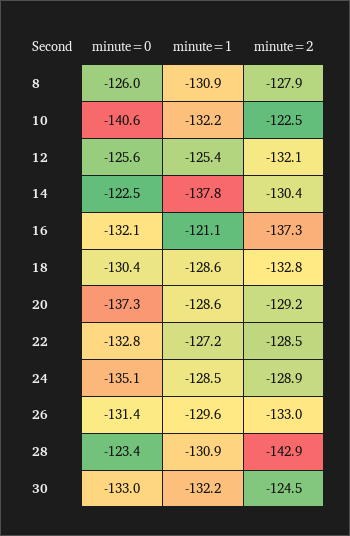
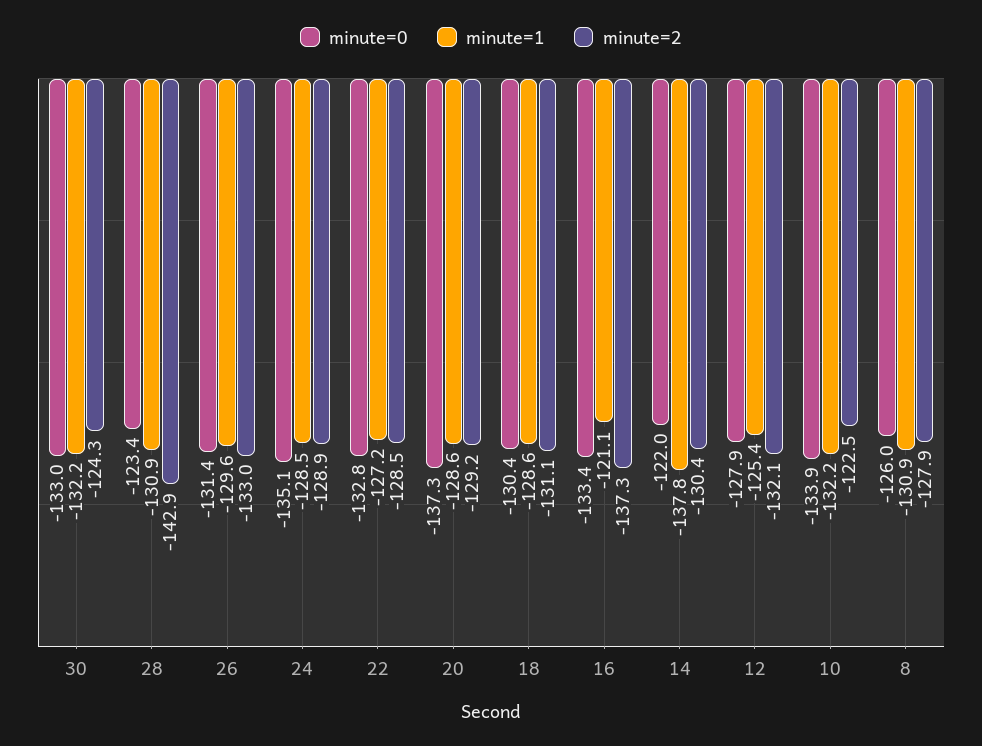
minute=0, 10: -140.6 -> -133.9
minute=0, 12: -125.6 -> -127.9
minute=0, 14: -122.5 -> -122
minute=0, 16: -132.1 -> -133.4
minute=2, 18: -132.8 -> -131.1
minute=2, 30: -124.5 -> -124.3

